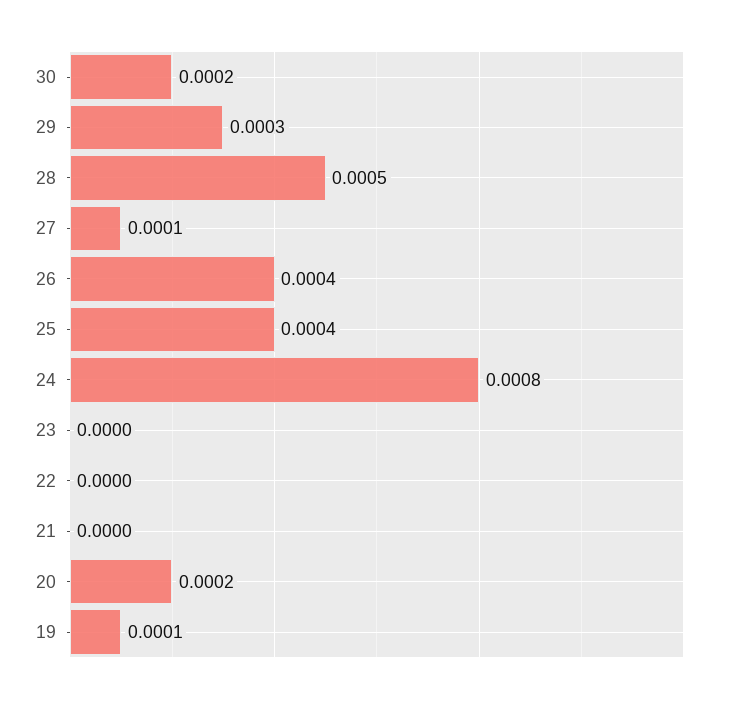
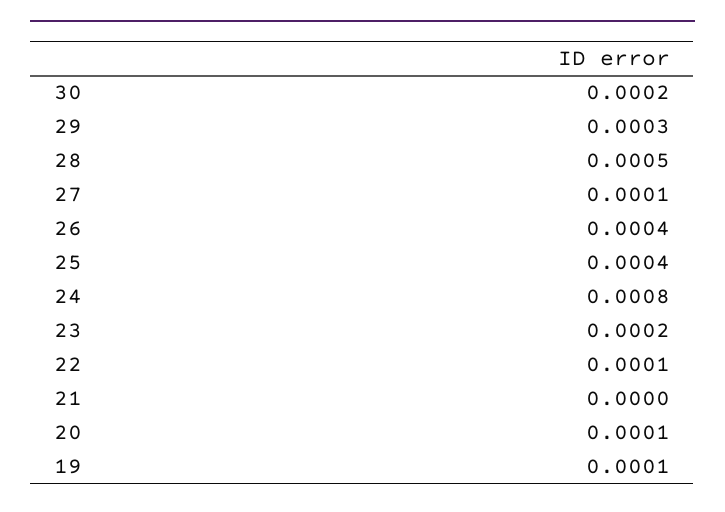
23: 0 -> 0.0002
22: 0 -> 0.0001
20: 0.0002 -> 0.0001

